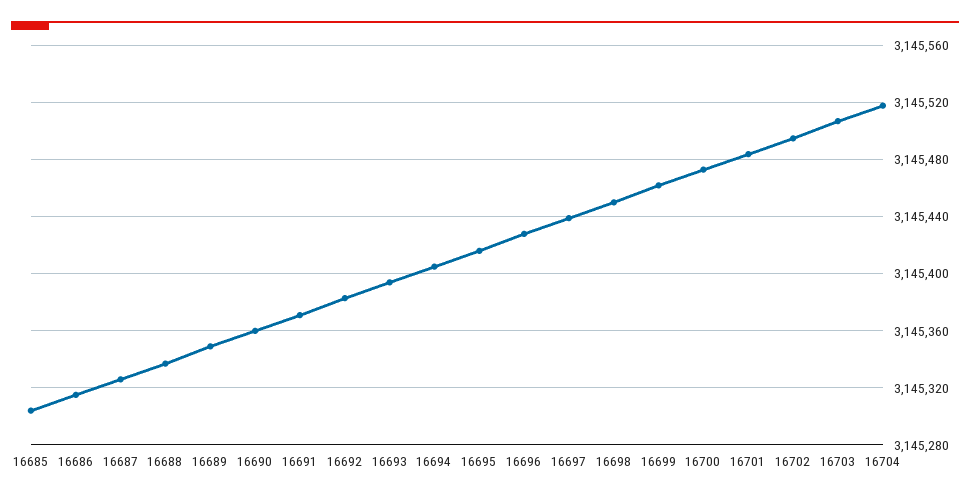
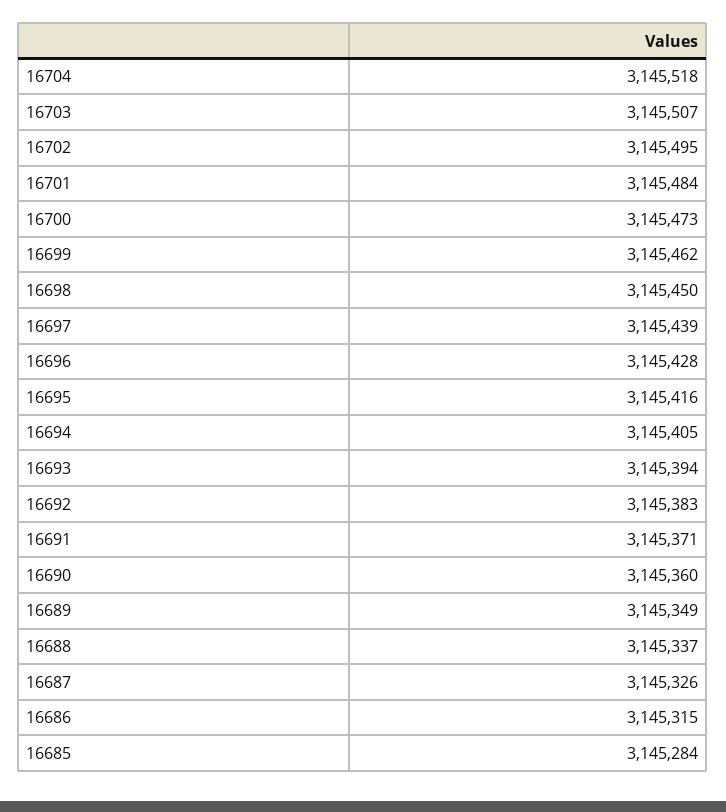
16685: 3145305 -> 3145284

